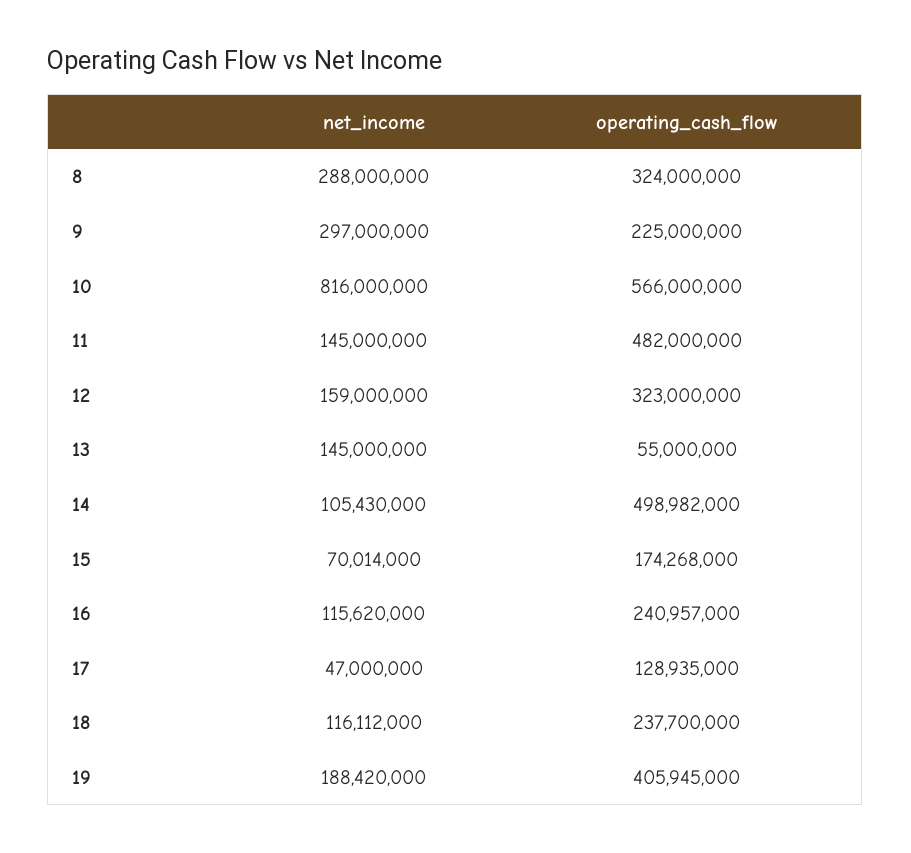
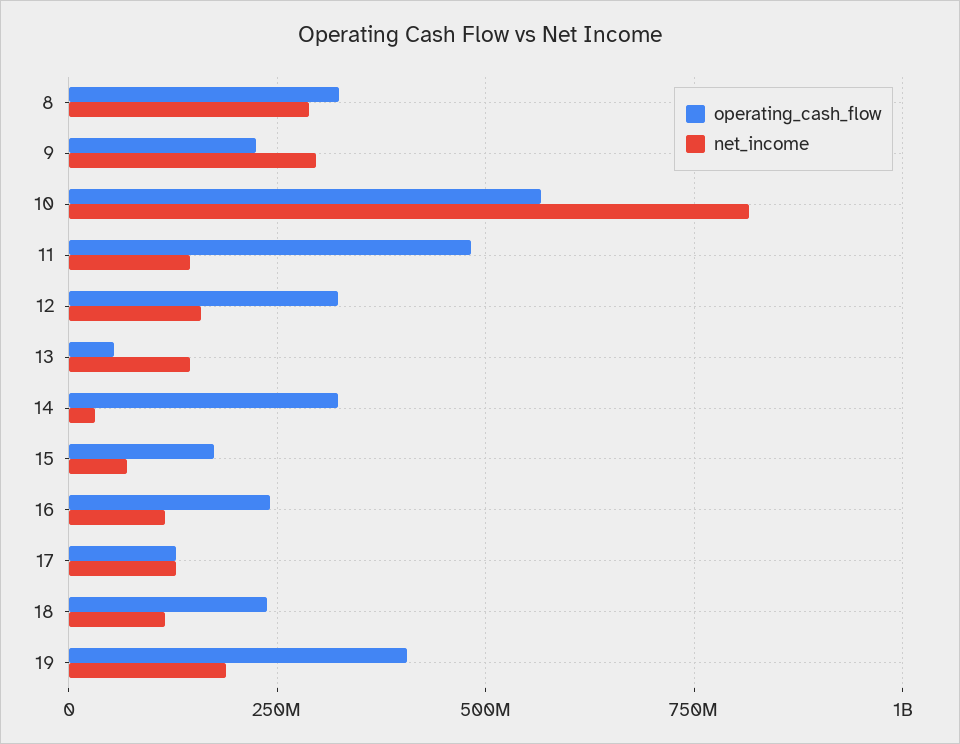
net_income, 14: 105430000 -> 25000000
operating_cash_flow, 14: 498982000 -> 325000000
net_income, 17: 47000000 -> 125000000

